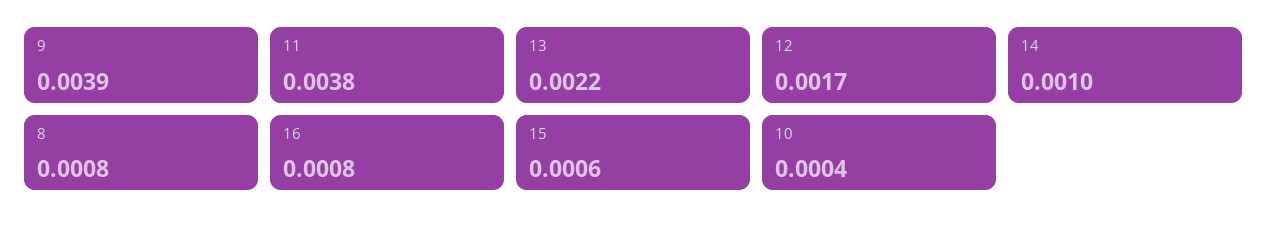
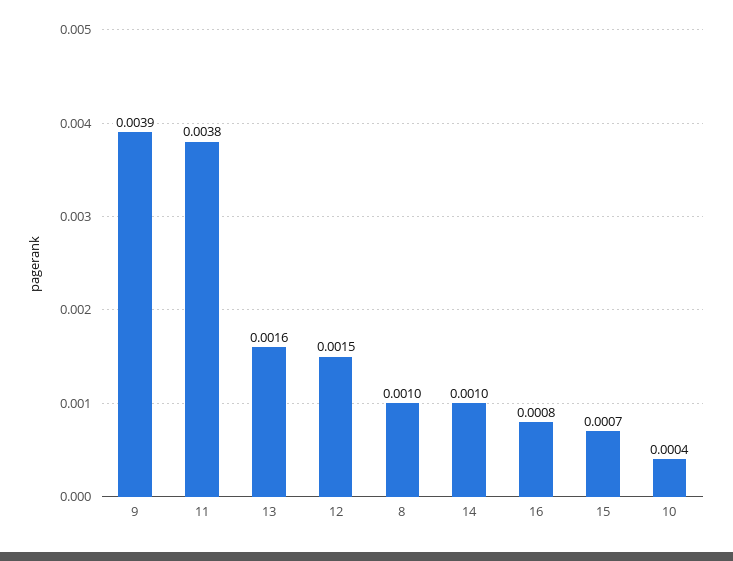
13: 0.0022 -> 0.0016
12: 0.0017 -> 0.0015
8: 0.0008 -> 0.001
15: 0.0006 -> 0.0007

